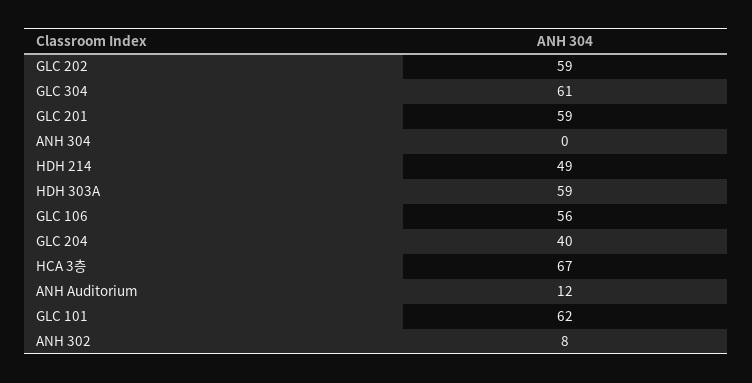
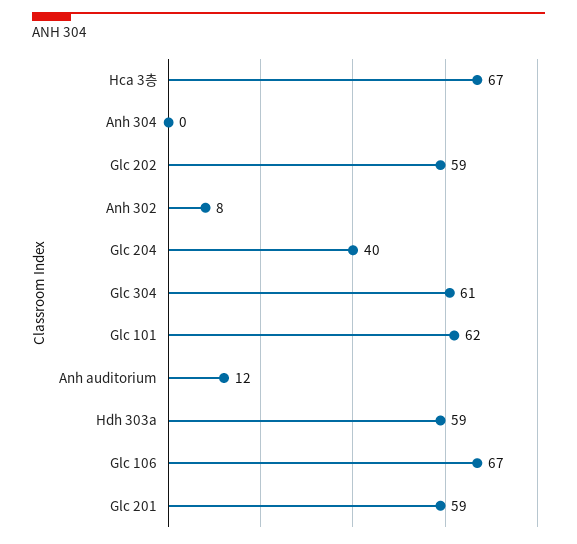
HDH 214: 49 -> none
GLC 106: 56 -> 67

